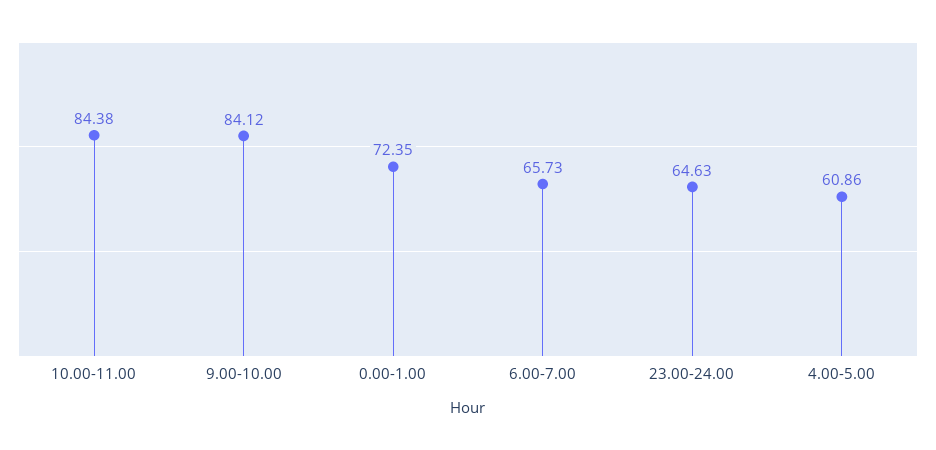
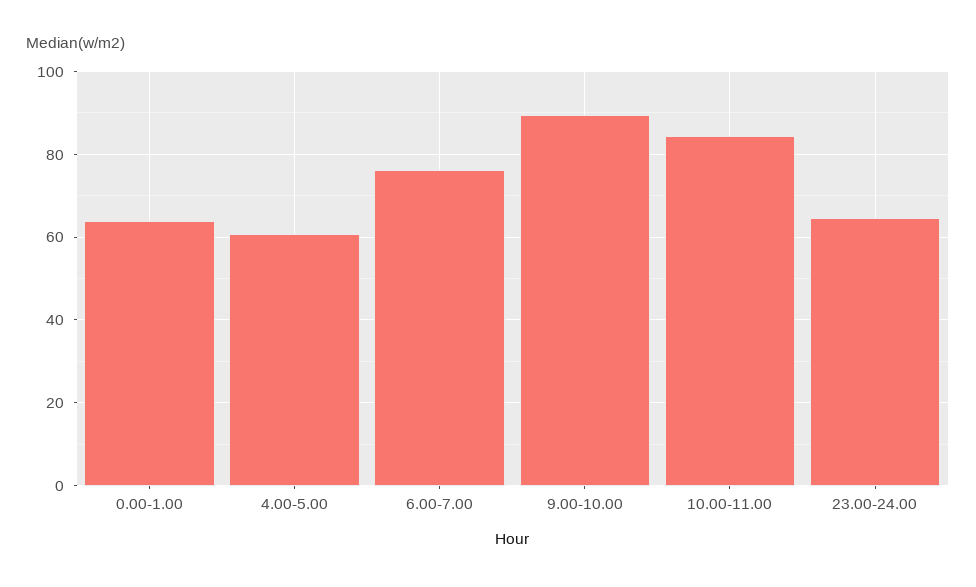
9.00-10.00: 84.12 -> 90
0.00-1.00: 72.35 -> 64
6.00-7.00: 65.73 -> 76

